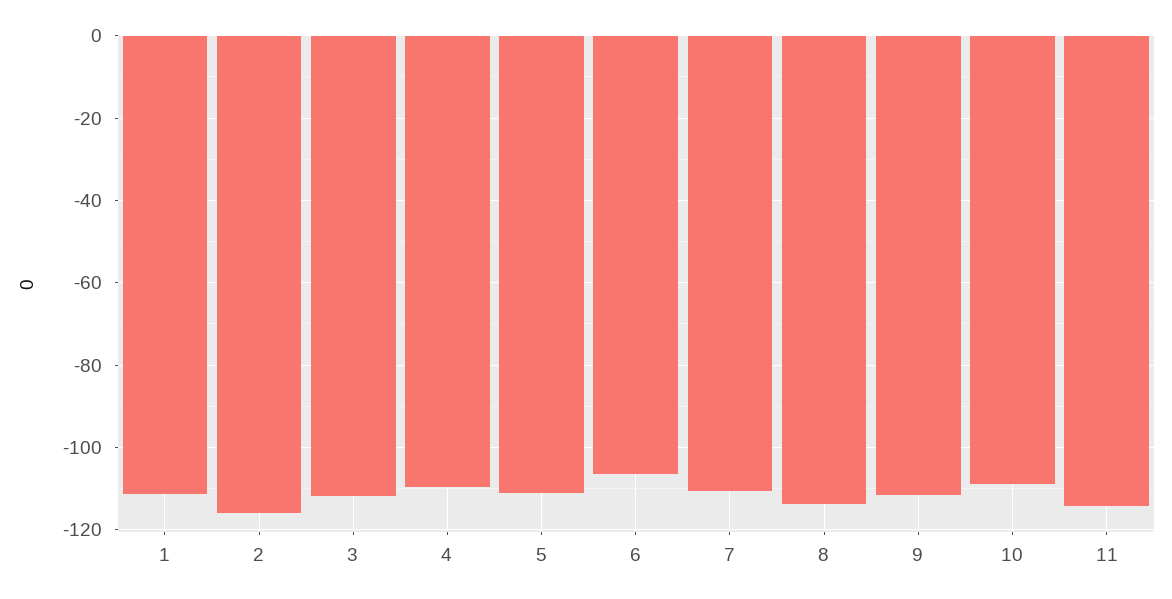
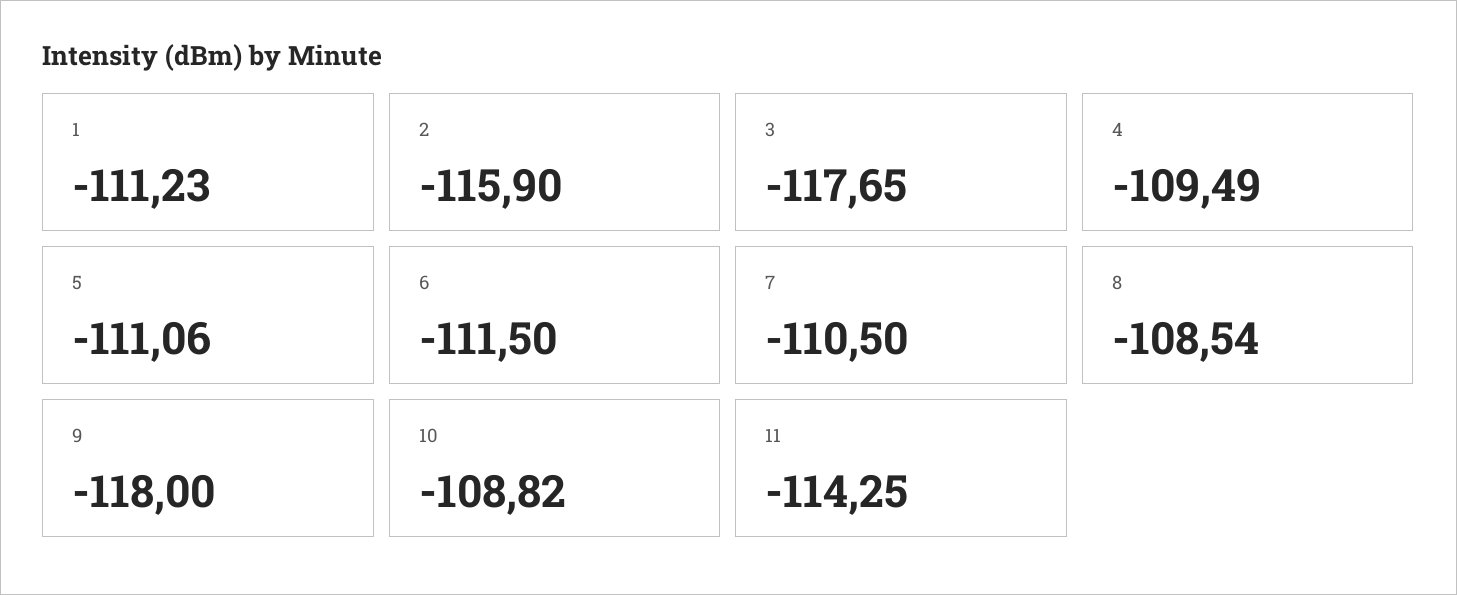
3: -112 -> -117.65
6: -106 -> -111.5
8: -114 -> -108.54
9: -112 -> -118

